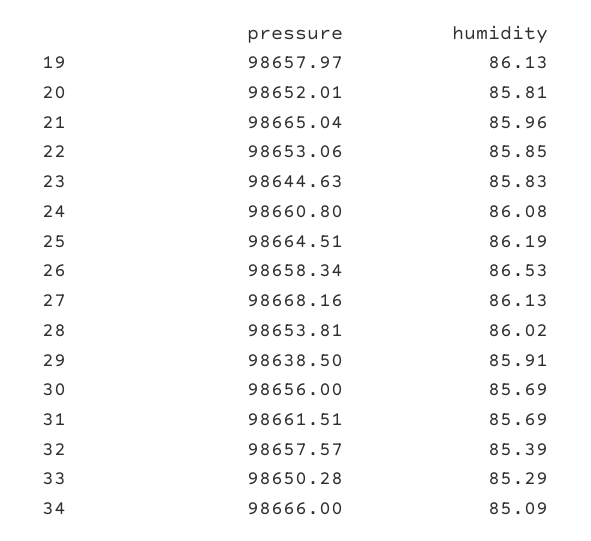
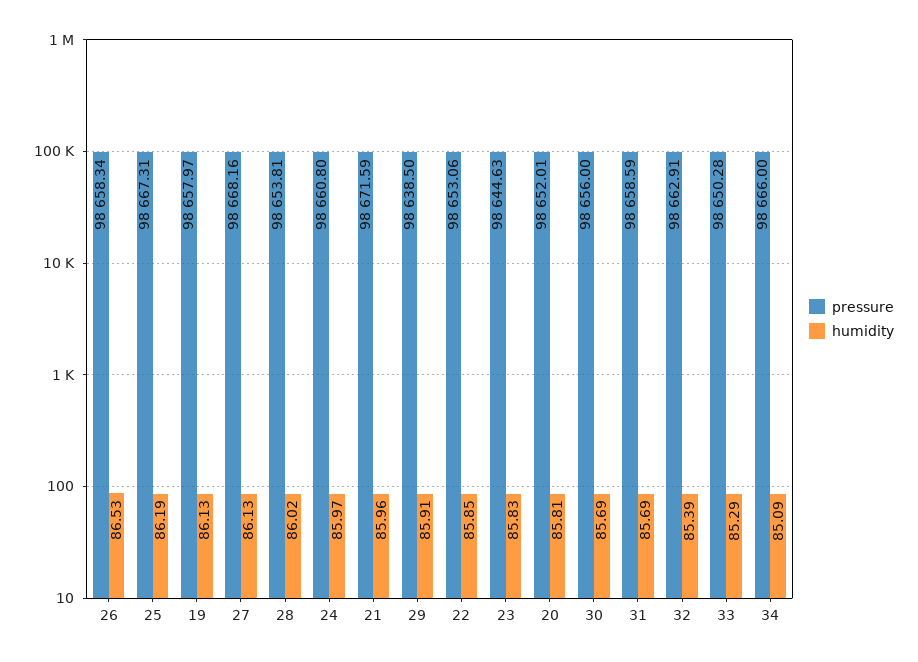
pressure, 21: 98665.04 -> 98671.59
humidity, 24: 86.08 -> 85.97
pressure, 25: 98664.51 -> 98667.31
pressure, 31: 98661.51 -> 98658.59
pressure, 32: 98657.57 -> 98662.91

